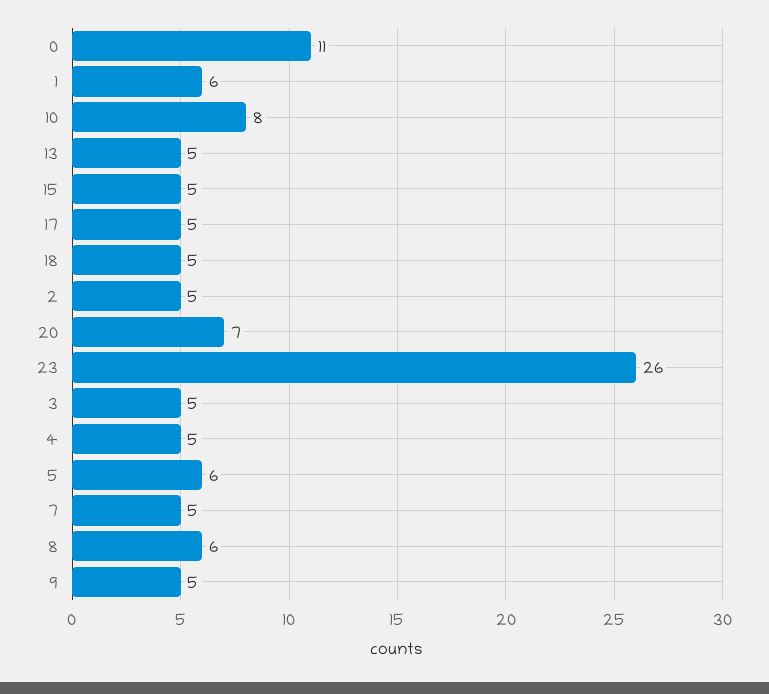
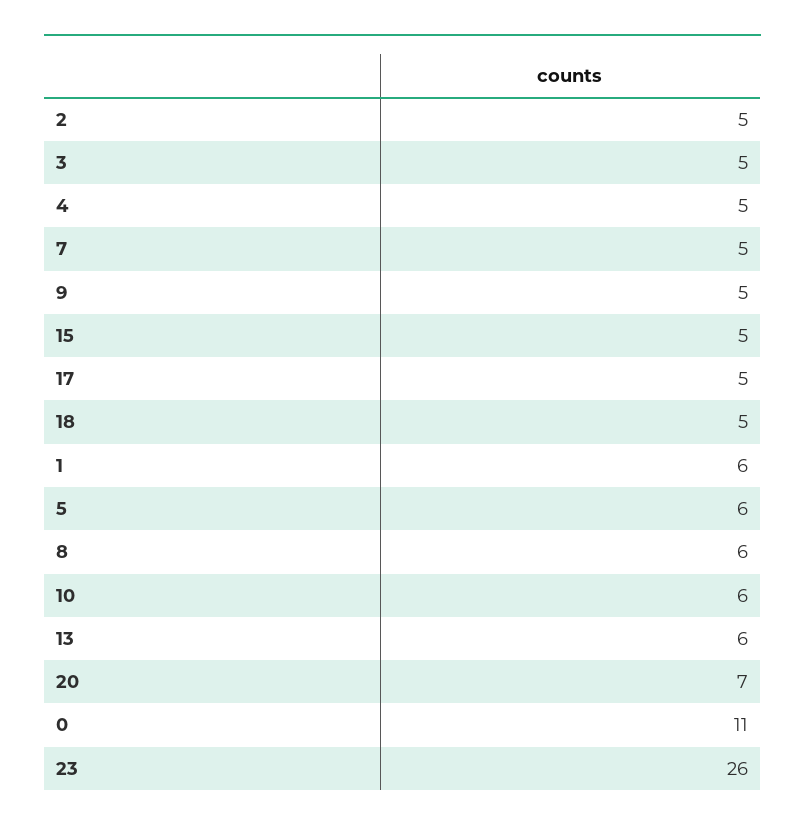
10: 8 -> 6
13: 5 -> 6

